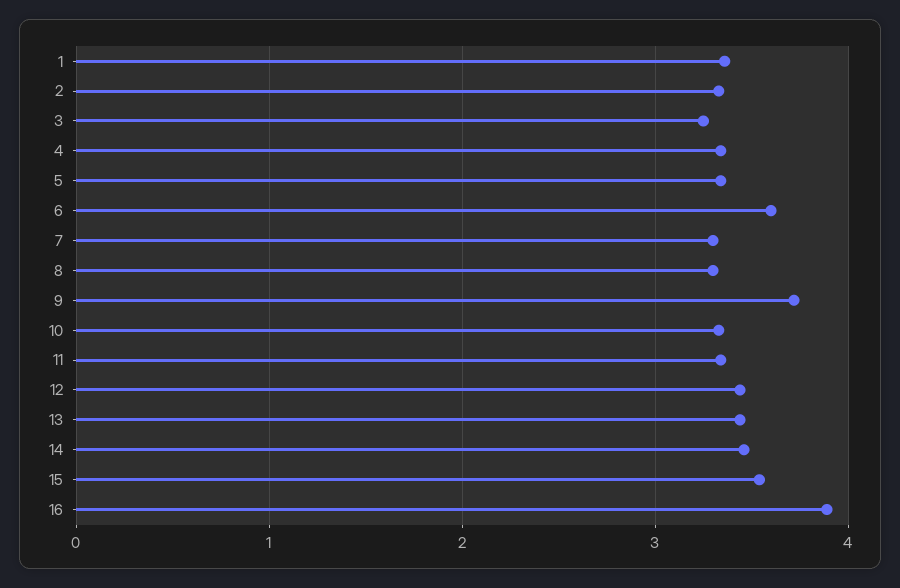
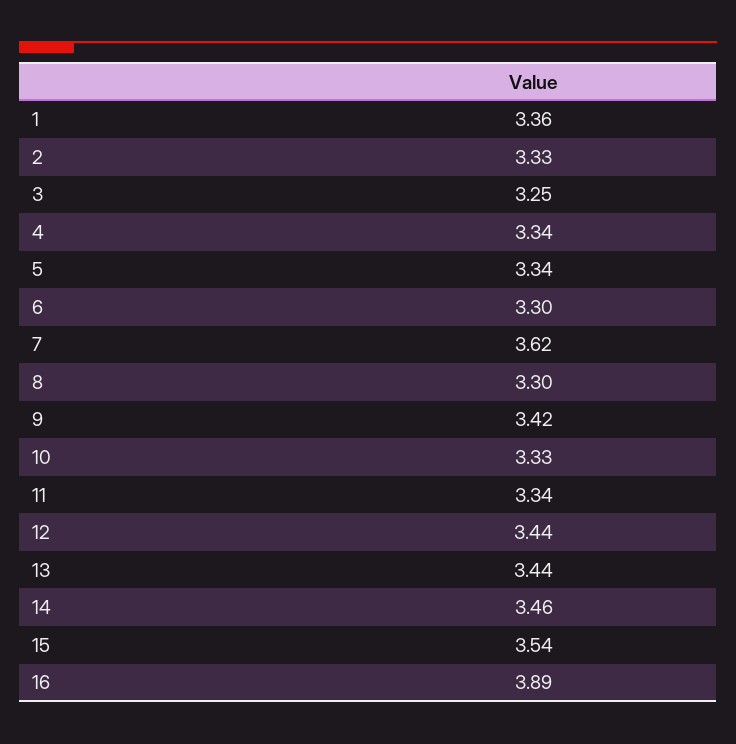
6: 3.6 -> 3.3
7: 3.3 -> 3.62
9: 3.7 -> 3.42

